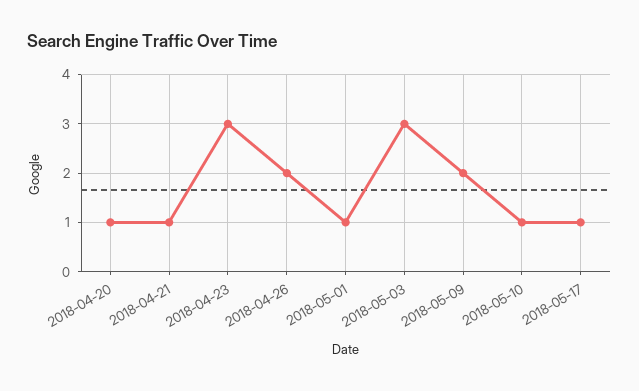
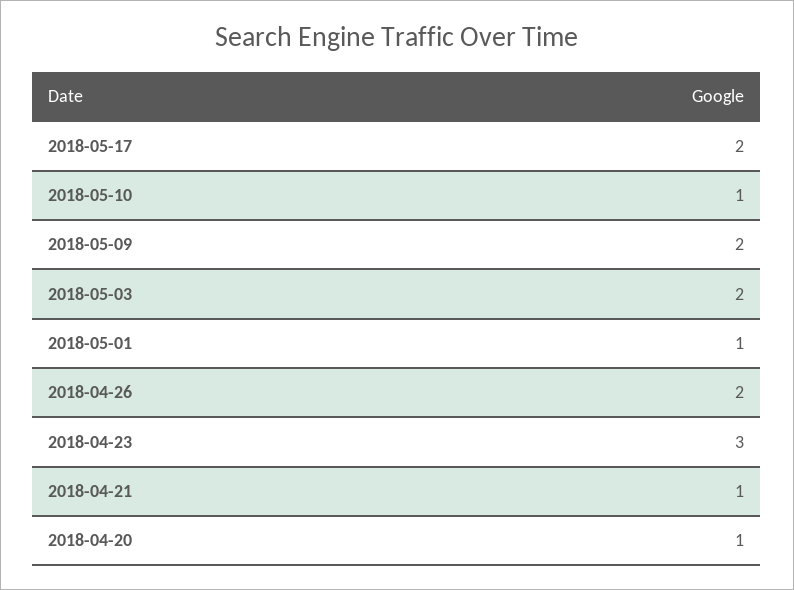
2018-05-03: 3 -> 2
2018-05-17: 1 -> 2

